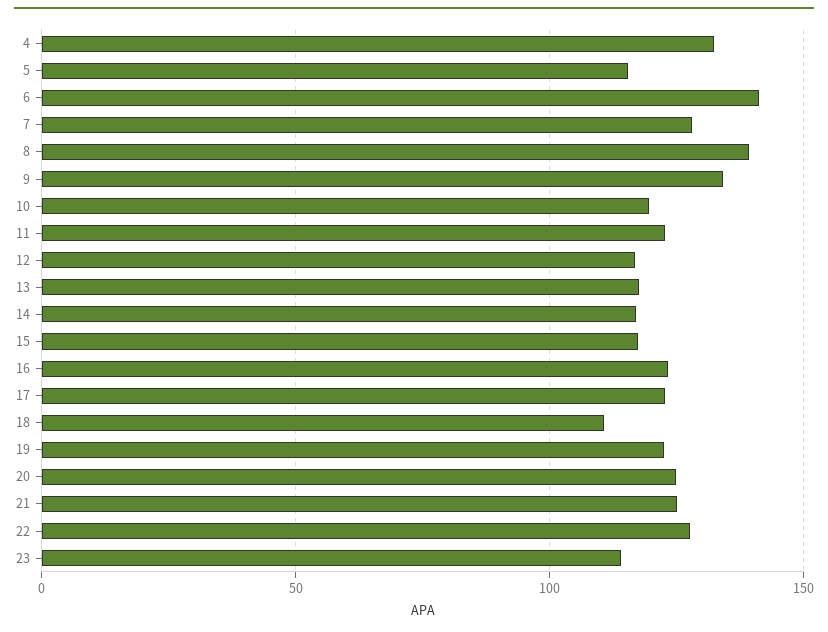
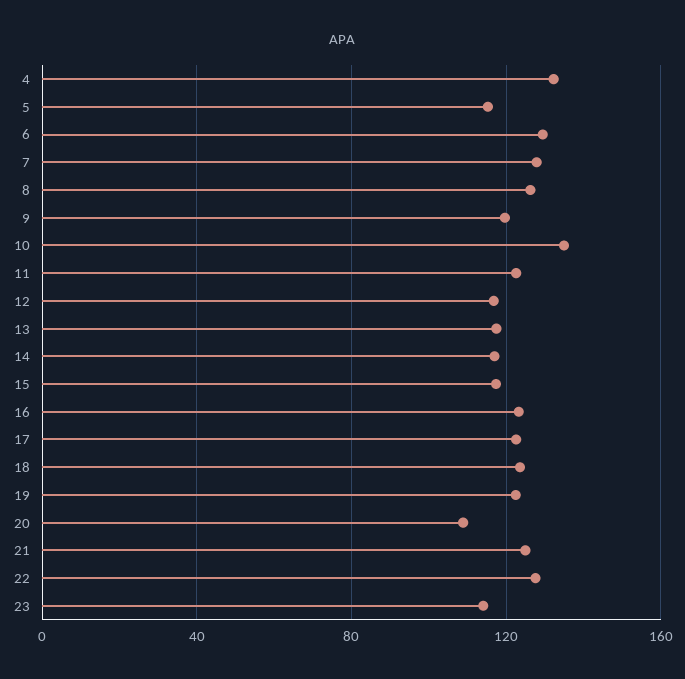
6: 140 -> 130
8: 140 -> 125
9: 135 -> 120
10: 120 -> 135
18: 110 -> 125
20: 125 -> 110

